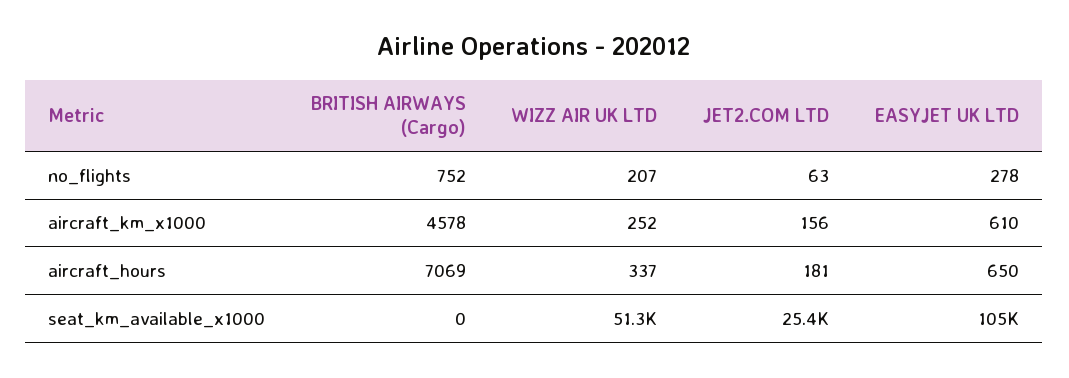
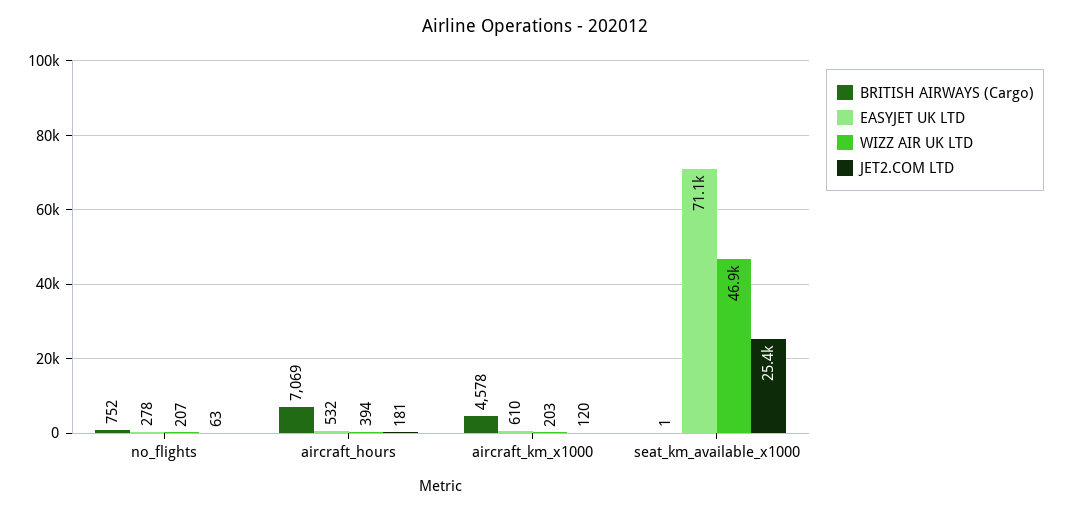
WIZZ AIR UK LTD, aircraft_km_x1000: 252 -> 203
JET2.COM LTD, aircraft_km_x1000: 156 -> 120
WIZZ AIR UK LTD, aircraft_hours: 337 -> 394
EASYJET UK LTD, aircraft_hours: 650 -> 532
BRITISH AIRWAYS (Cargo), seat_km_available_x1000: 0 -> 1
WIZZ AIR UK LTD, seat_km_available_x1000: 51300 -> 46900
EASYJET UK LTD, seat_km_available_x1000: 105000 -> 71100

